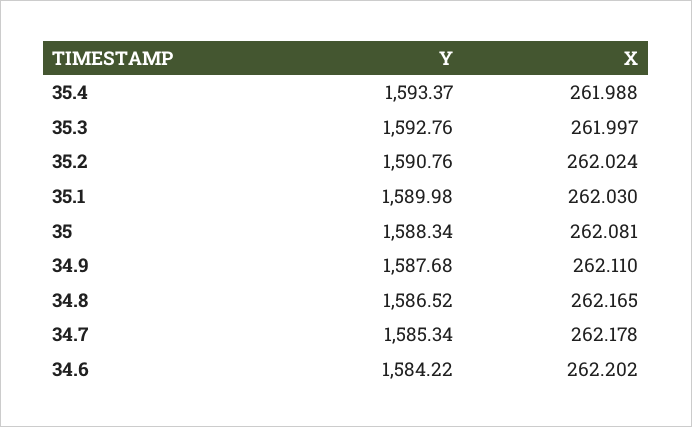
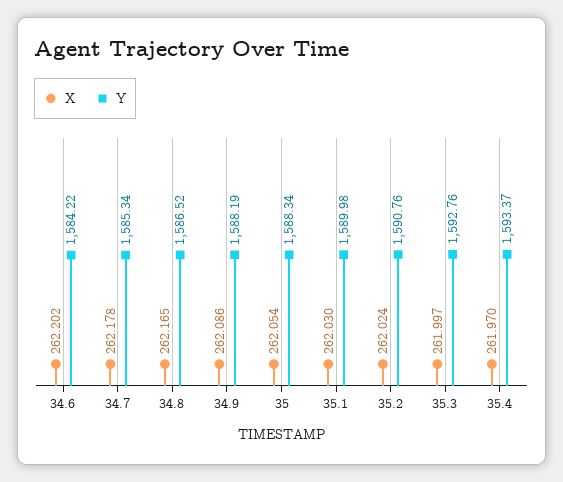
X, 35.4: 261.988 -> 261.97
X, 35: 262.081 -> 262.054
Y, 34.9: 1587.68 -> 1588.19
X, 34.9: 262.11 -> 262.086

